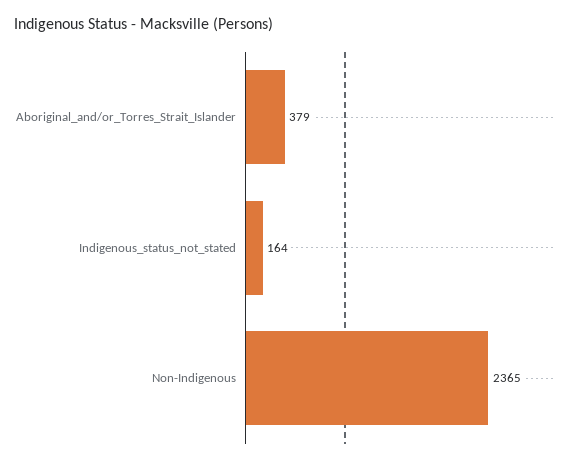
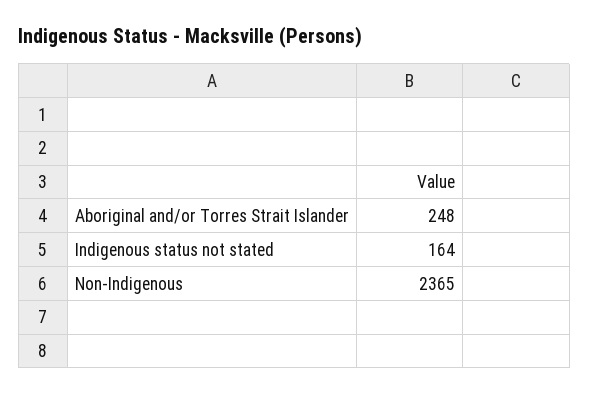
Aboriginal_and/or_Torres_Strait_Islander: 379 -> 248

